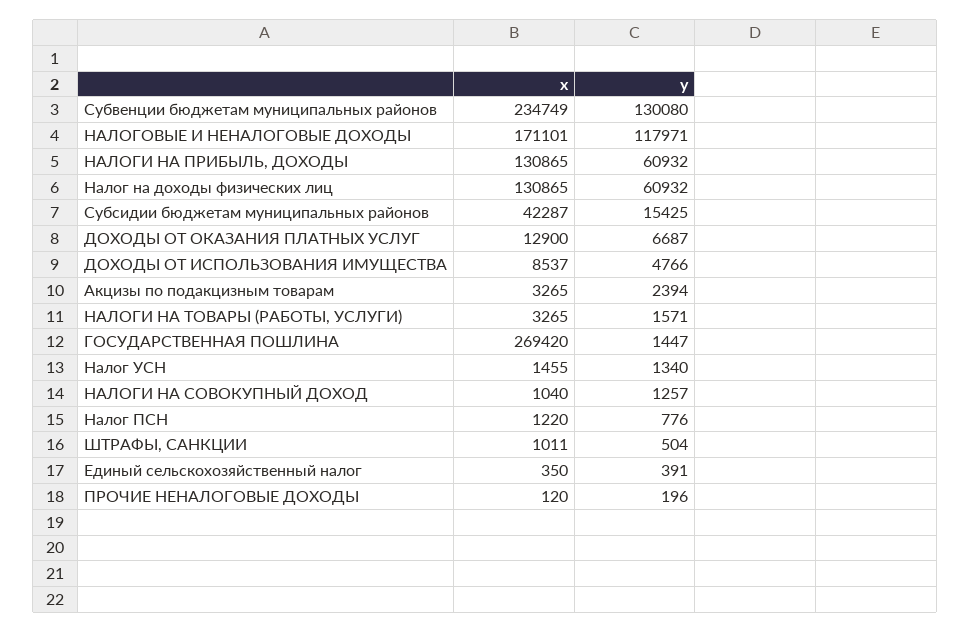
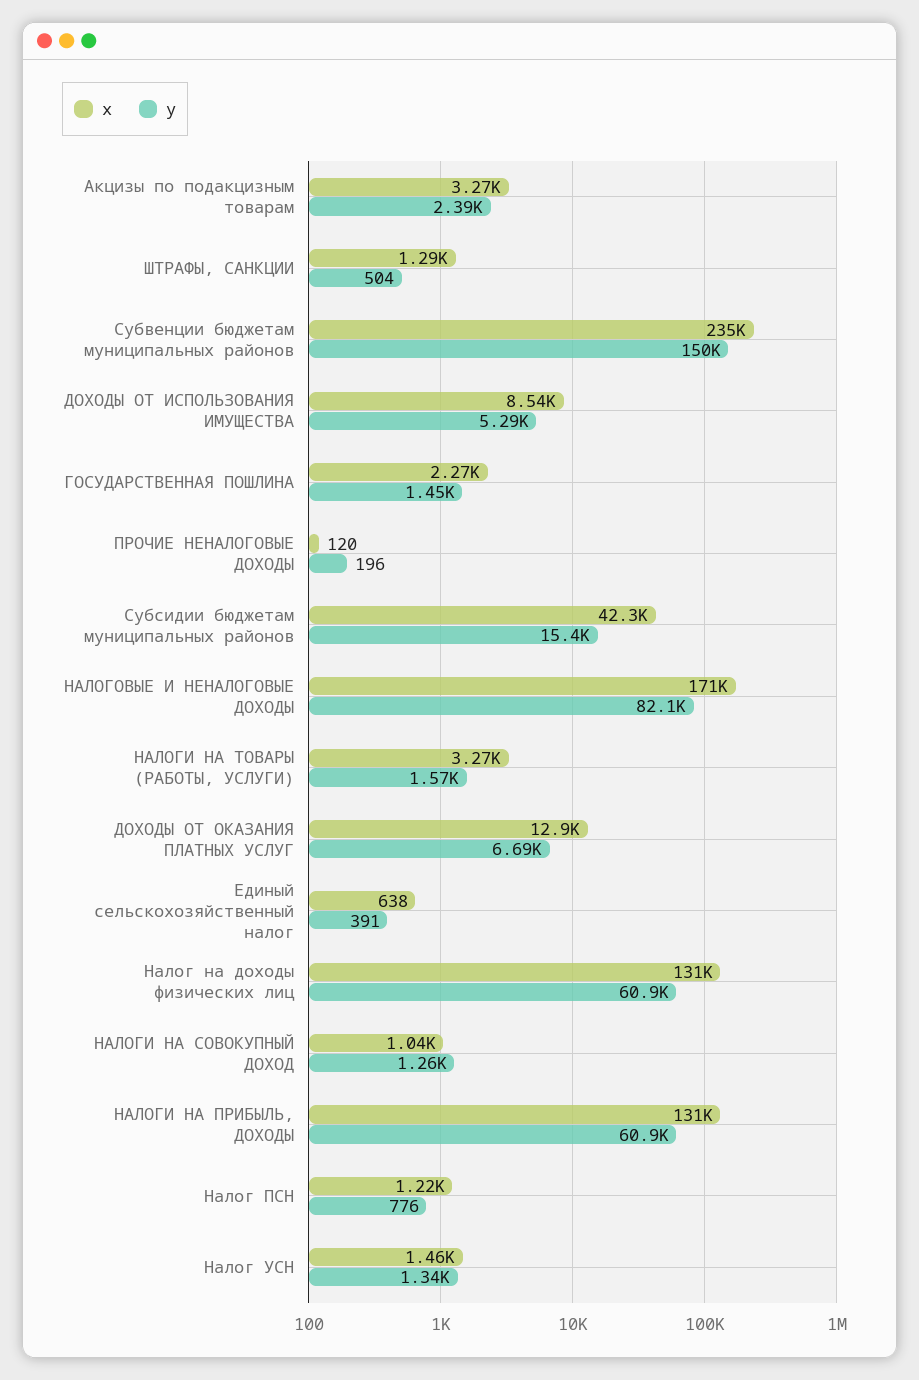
y, Субвенции бюджетам муниципальных районов: 130080 -> 150000
y, НАЛОГОВЫЕ И НЕНАЛОГОВЫЕ ДОХОДЫ: 117971 -> 82100
y, ДОХОДЫ ОТ ИСПОЛЬЗОВАНИЯ ИМУЩЕСТВА: 4766 -> 5290
x, ГОСУДАРСТВЕННАЯ ПОШЛИНА: 269420 -> 2270
x, ШТРАФЫ, САНКЦИИ: 1011 -> 1290
x, Единый сельскохозяйственный налог: 350 -> 638

